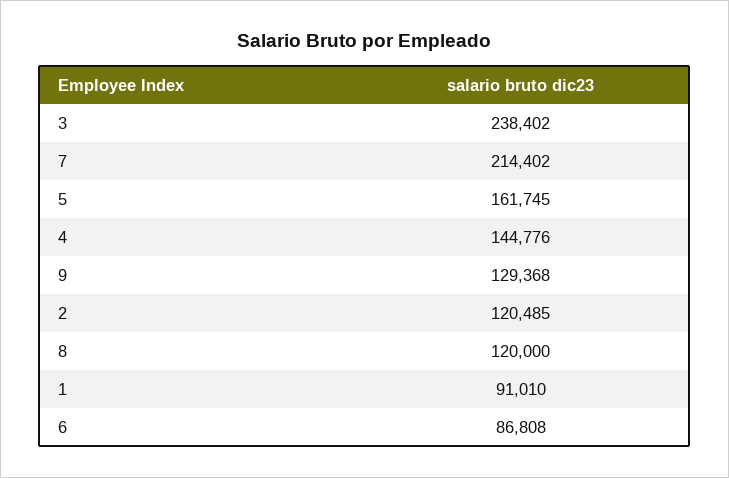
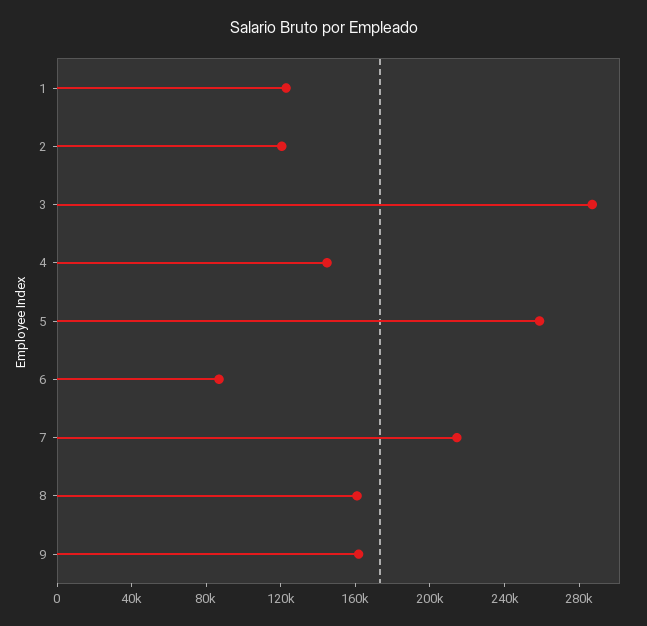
3: 238402 -> 290000
5: 161745 -> 260000
9: 129368 -> 160000
8: 120000 -> 160000
1: 91010 -> 120000

